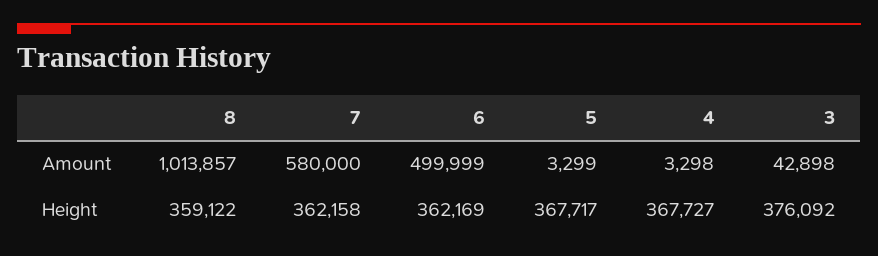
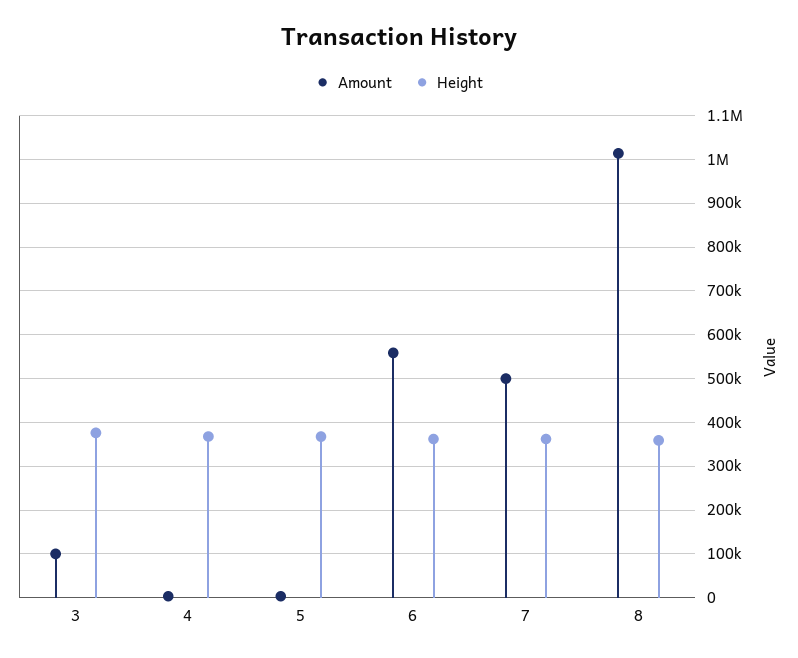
Amount, 7: 580000 -> 500000
Amount, 6: 499999 -> 560000
Amount, 3: 42898 -> 100000

